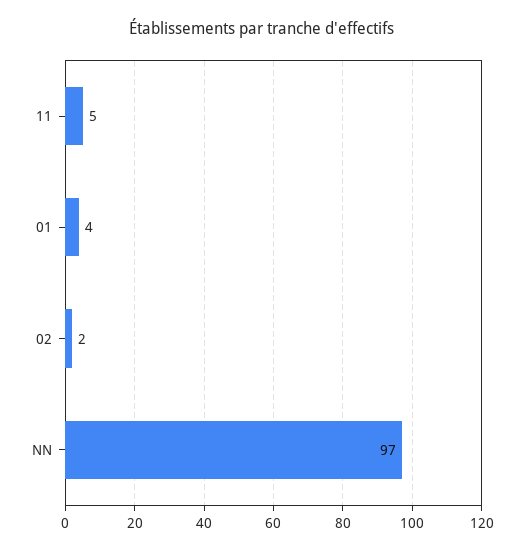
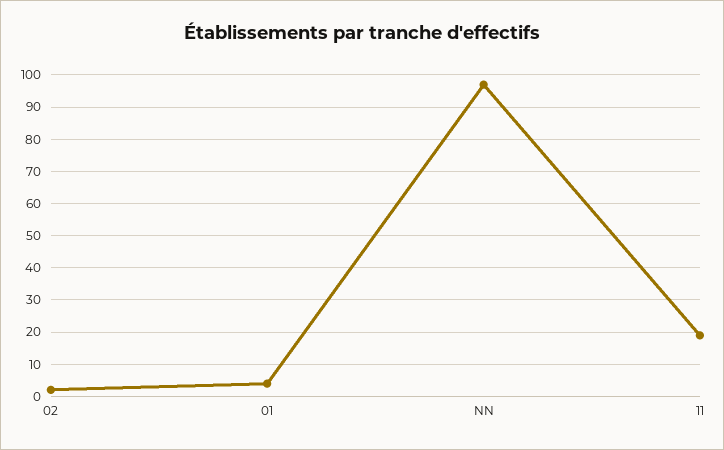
11: 5 -> 20

